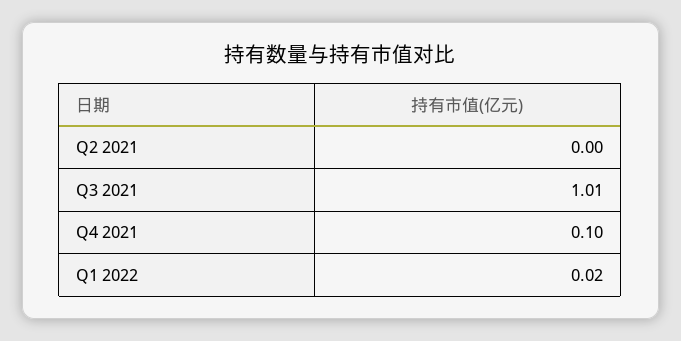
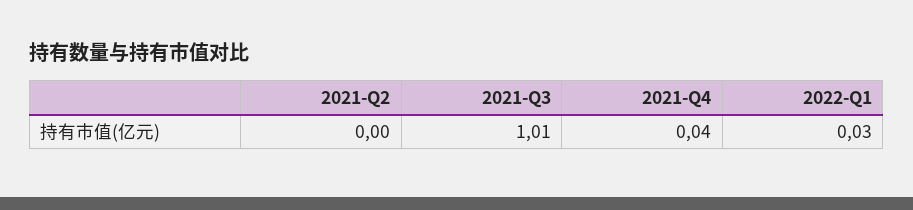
Q4 2021: 0.1 -> 0.04
Q1 2022: 0.02 -> 0.03

